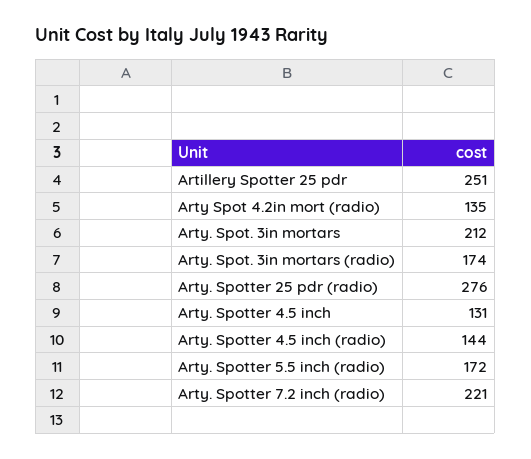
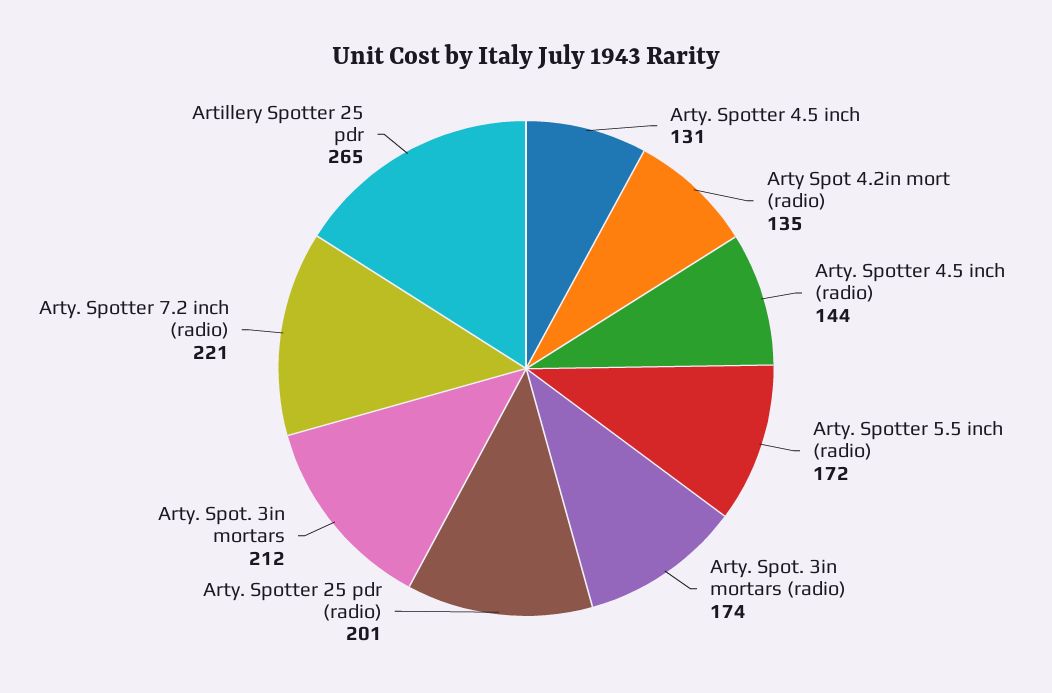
Artillery Spotter 25 pdr: 251 -> 265
Arty. Spotter 25 pdr (radio): 276 -> 201

